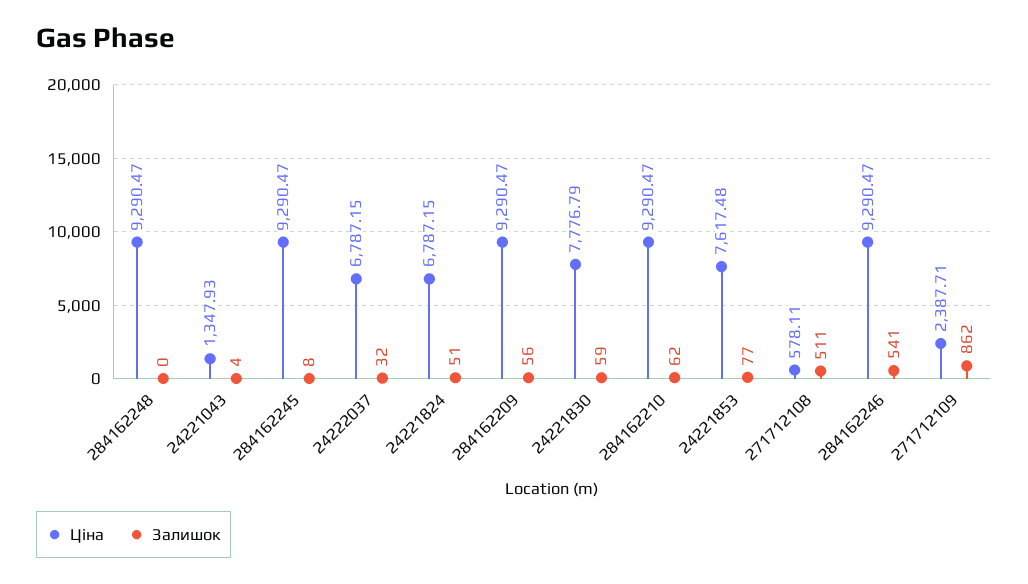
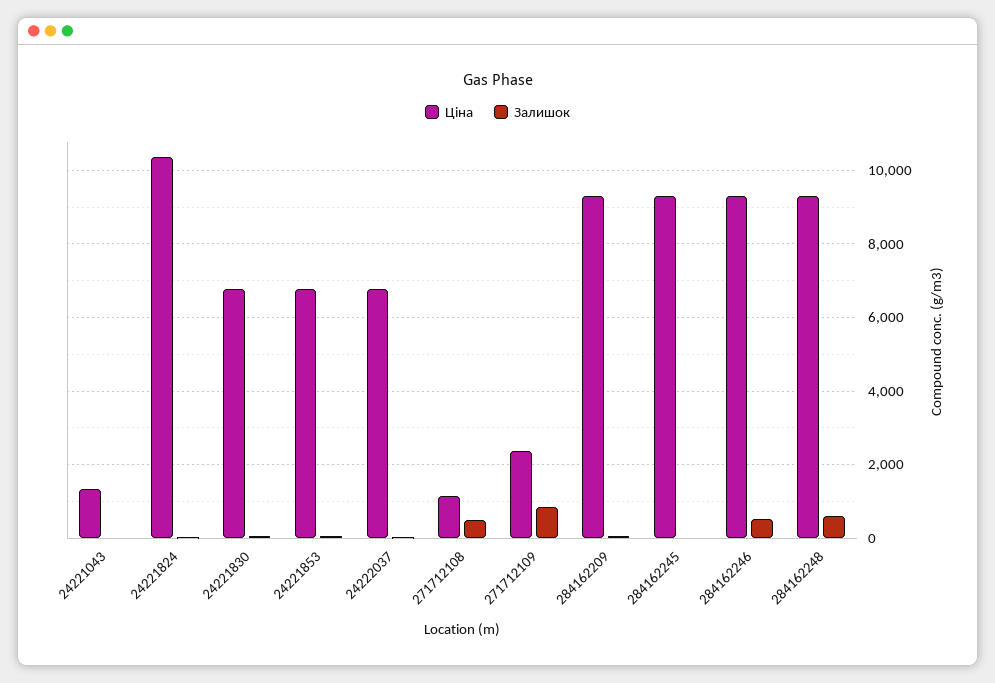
Залишок, 284162248: 0 -> 600
Ціна, 24221824: 6787.15 -> 10400
Ціна, 24221830: 7776.79 -> 6800
Ціна, 284162210: 9290.47 -> none
Залишок, 284162210: 62 -> none
Ціна, 24221853: 7617.48 -> 6800
Ціна, 271712108: 578.11 -> 1200

